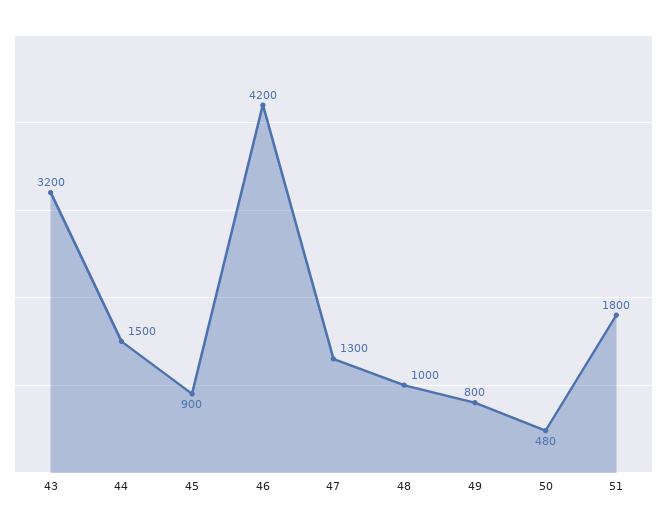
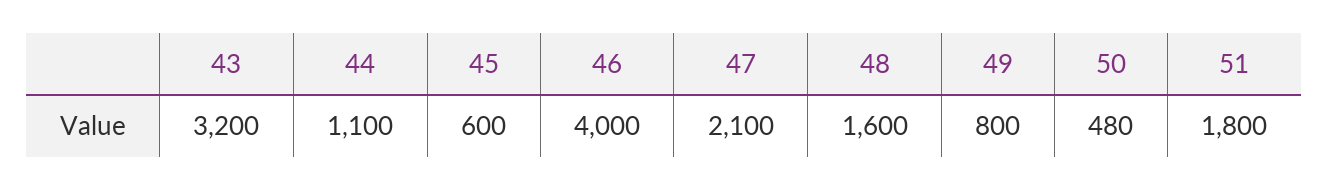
44: 1500 -> 1100
45: 900 -> 600
46: 4200 -> 4000
47: 1300 -> 2100
48: 1000 -> 1600

